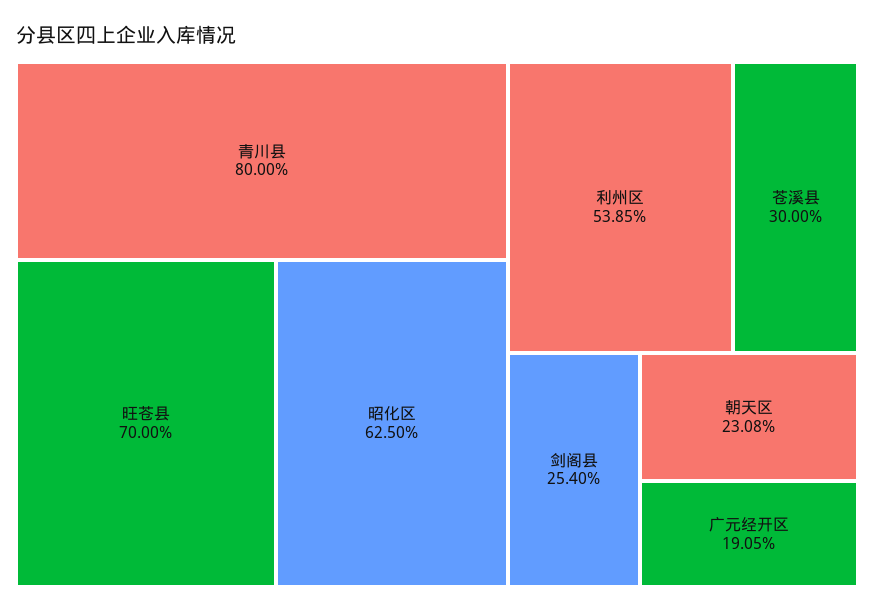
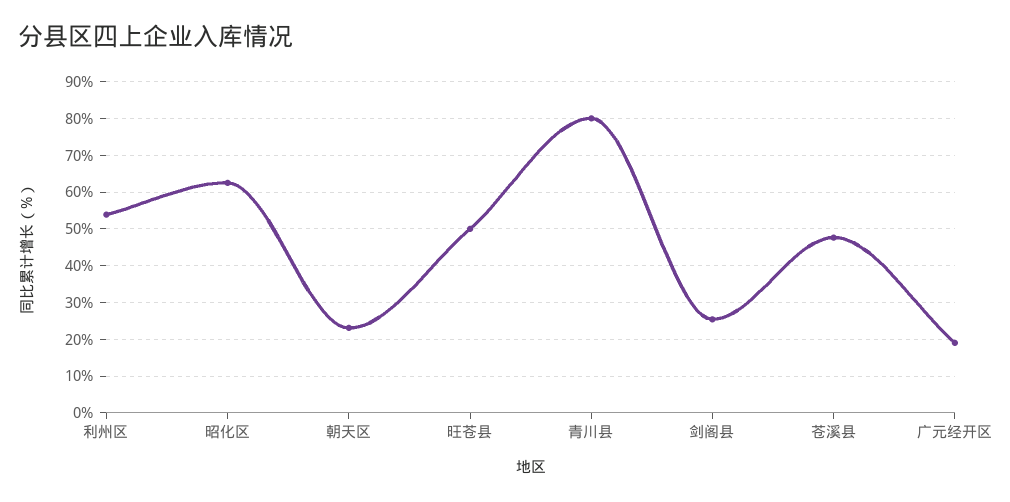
旺苍县: 70 -> 50
苍溪县: 30 -> 48

